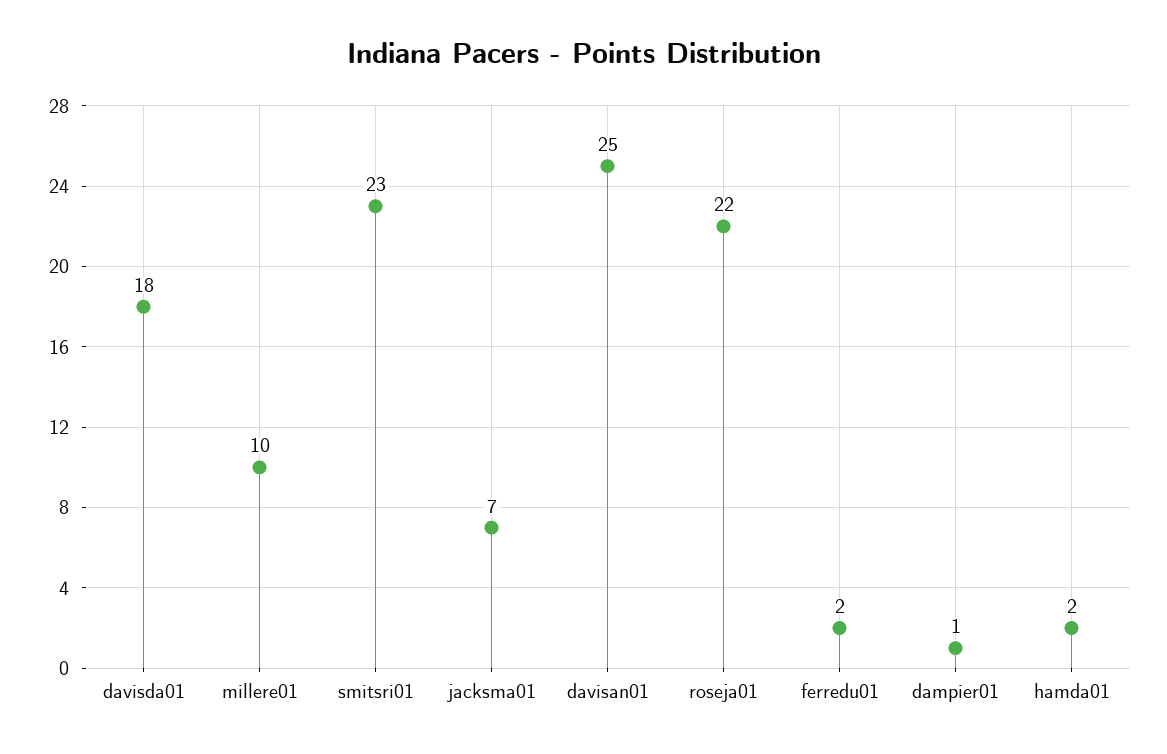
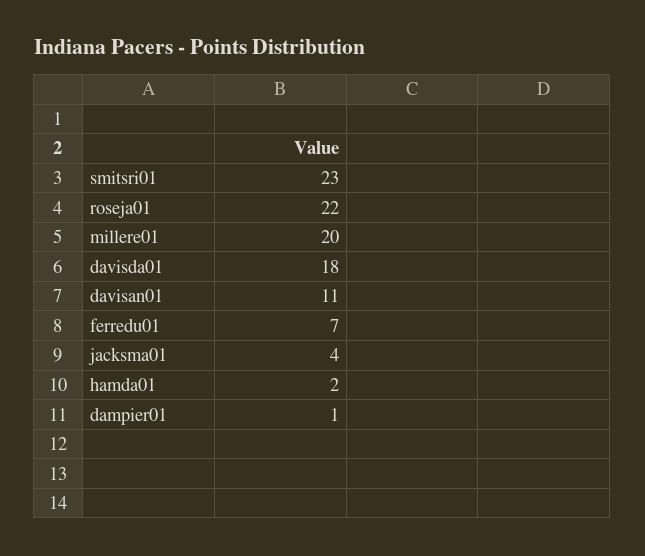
millere01: 10 -> 20
jacksma01: 7 -> 4
davisan01: 25 -> 11
ferredu01: 2 -> 7

